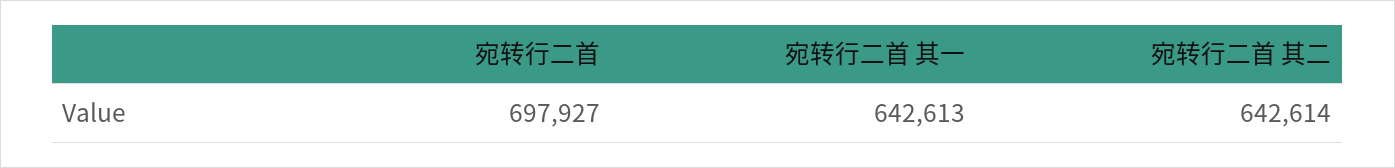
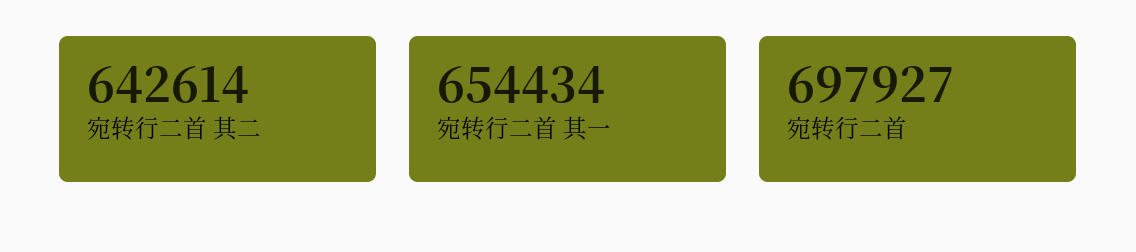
宛转行二首 其一: 642613 -> 654434

